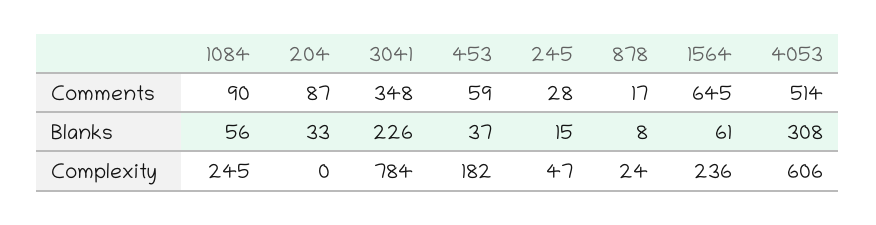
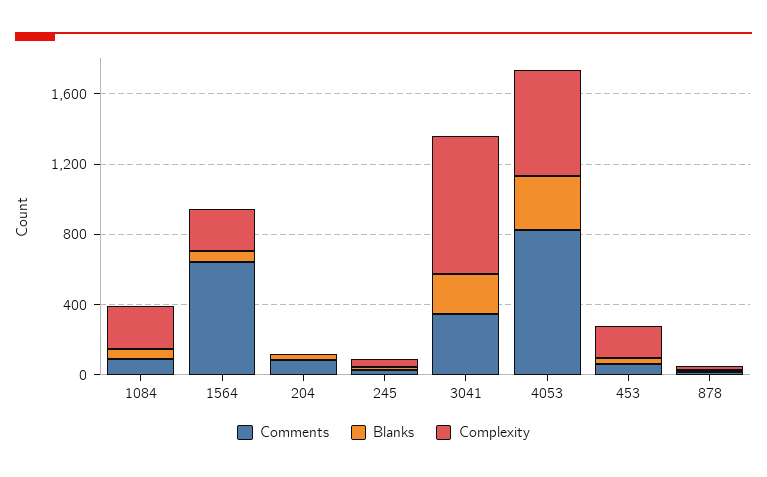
Comments, 4053: 514 -> 800

